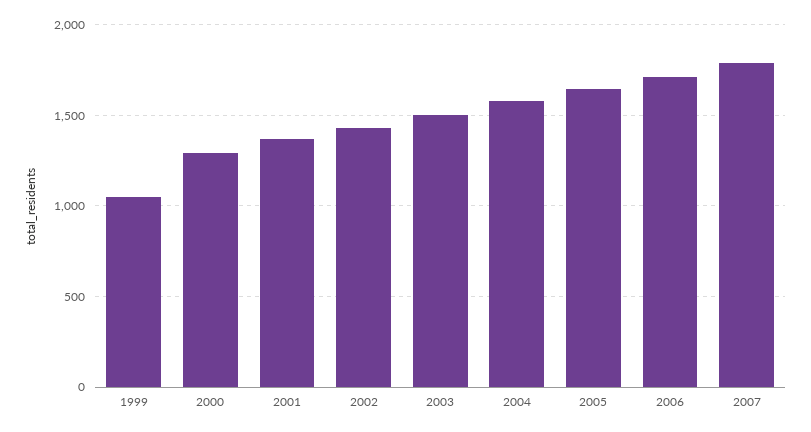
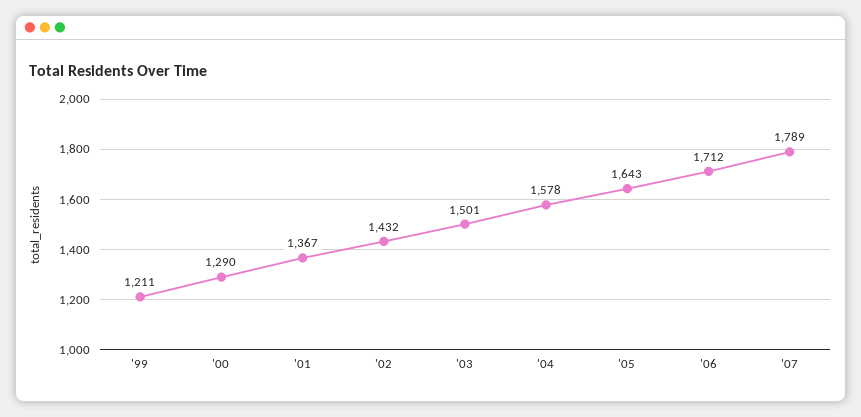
1999: 1050 -> 1211

